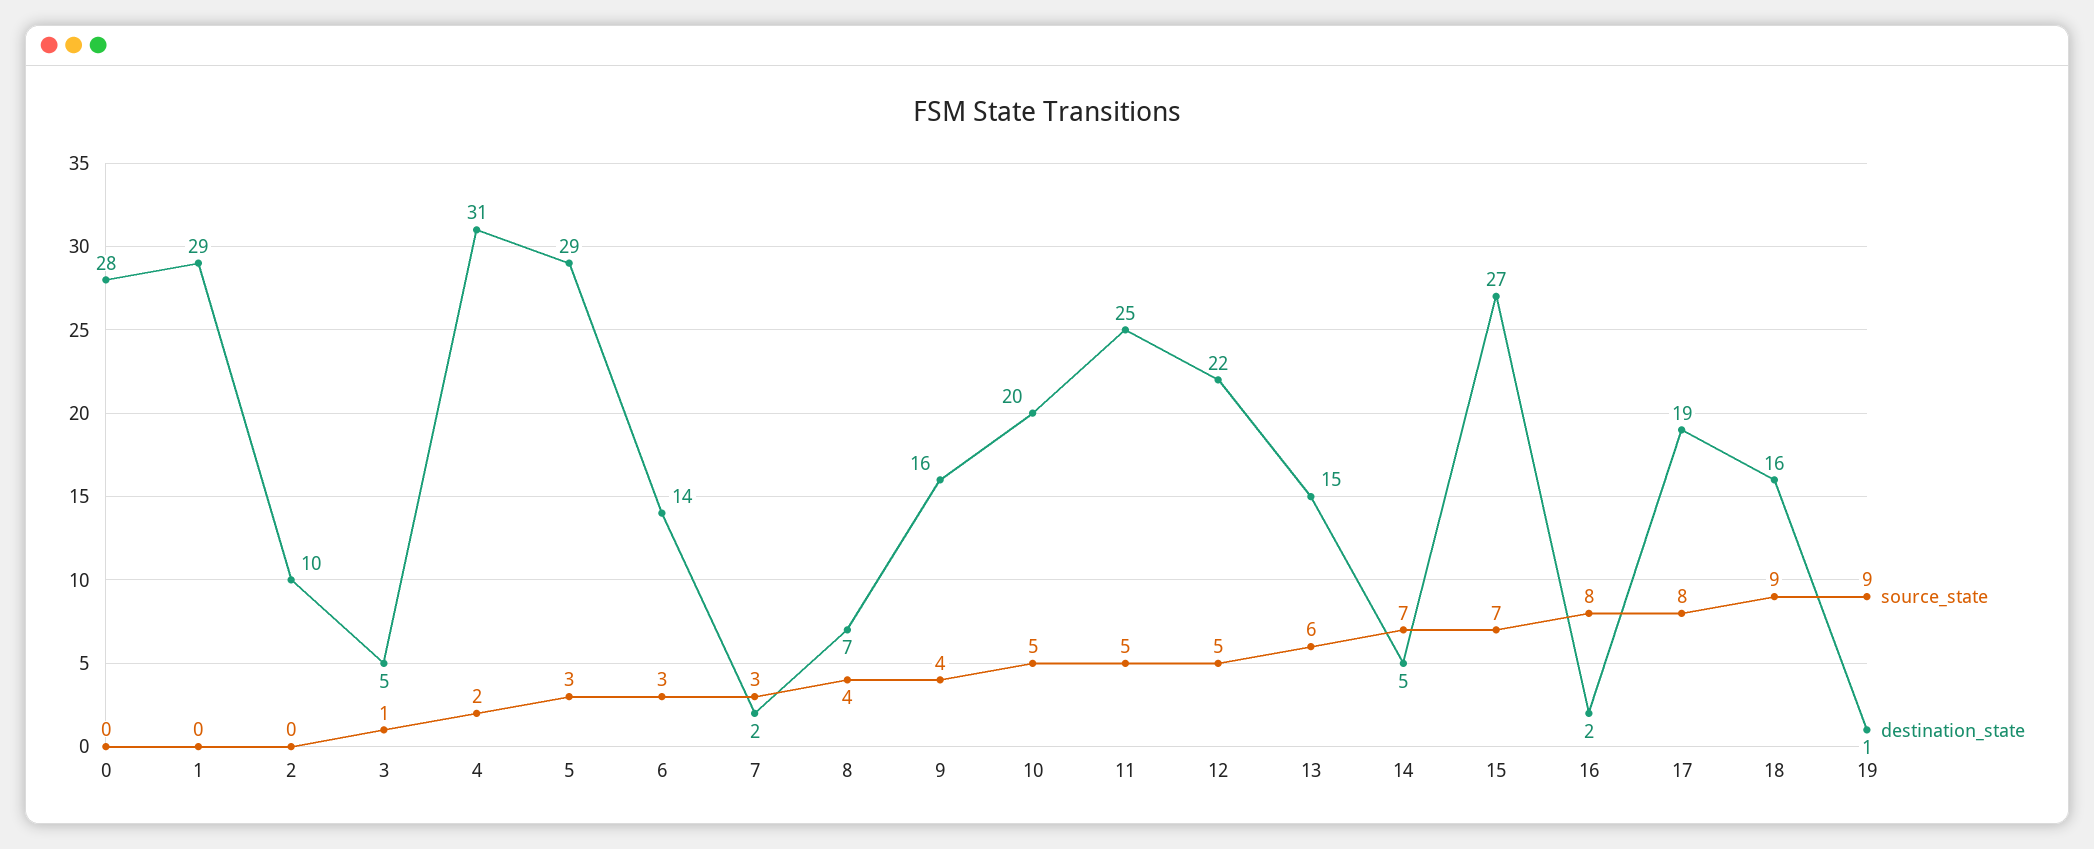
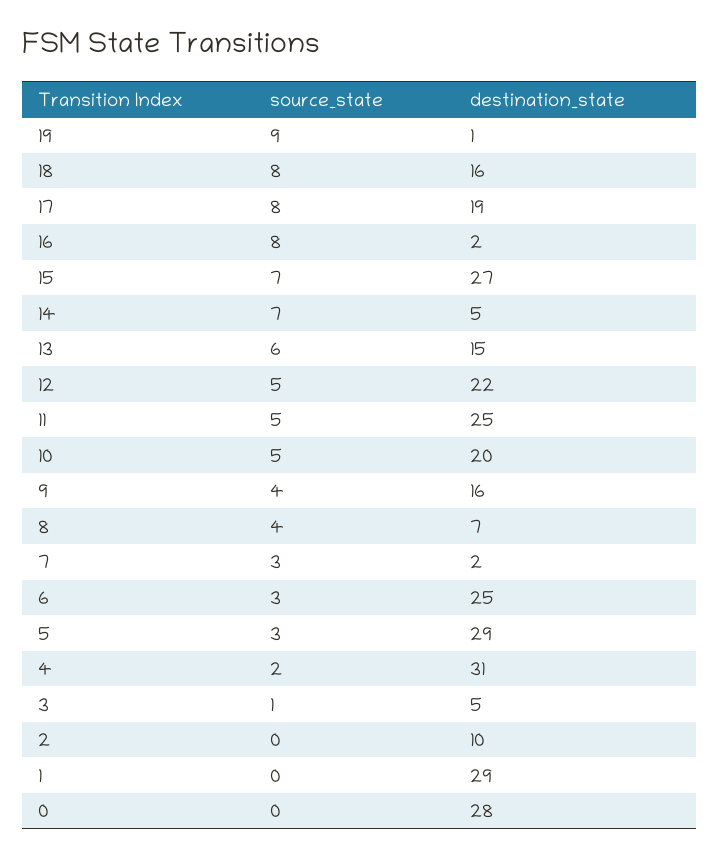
destination_state, 6: 14 -> 25
source_state, 18: 9 -> 8

